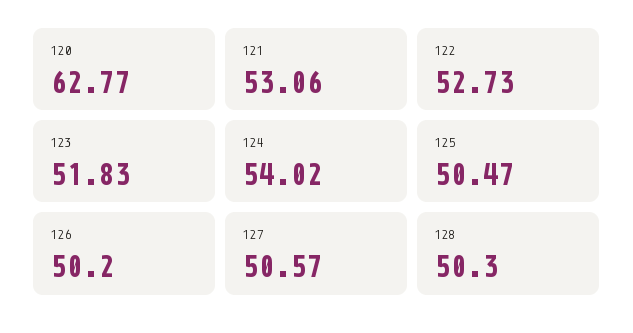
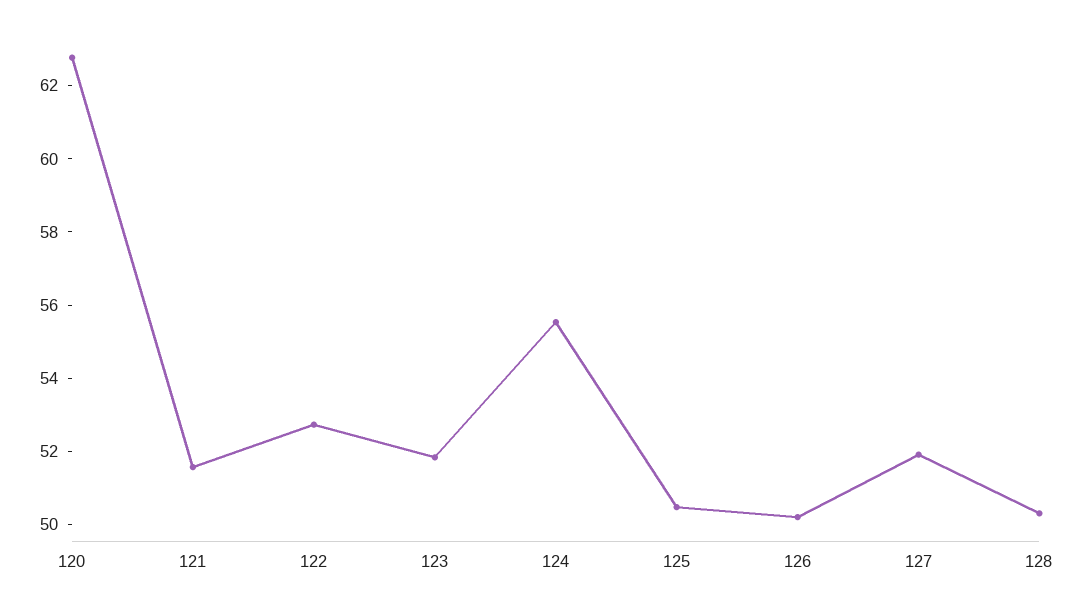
121: 53.06 -> 51.5
124: 54.02 -> 55.5
127: 50.57 -> 52

